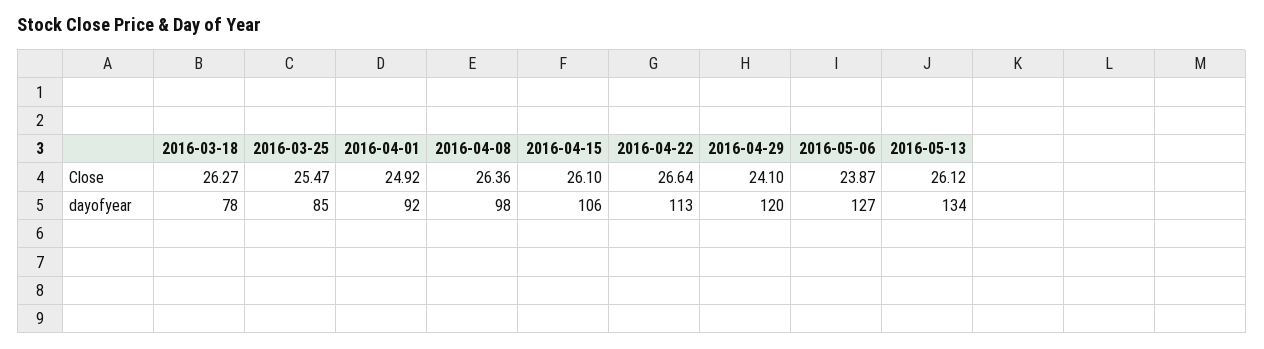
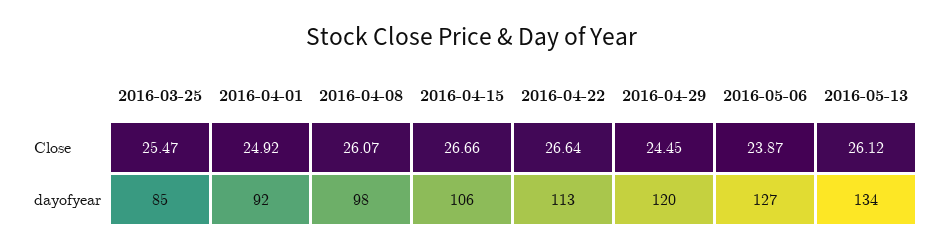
2016-03-18, Close: 26.27 -> none
2016-04-08, Close: 26.36 -> 26.07
2016-04-15, Close: 26.1 -> 26.66
2016-04-29, Close: 24.1 -> 24.45
2016-03-18, dayofyear: 78 -> none

